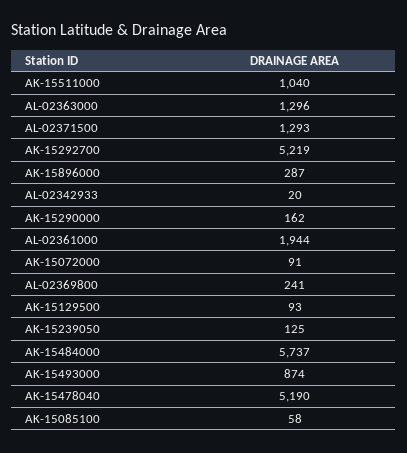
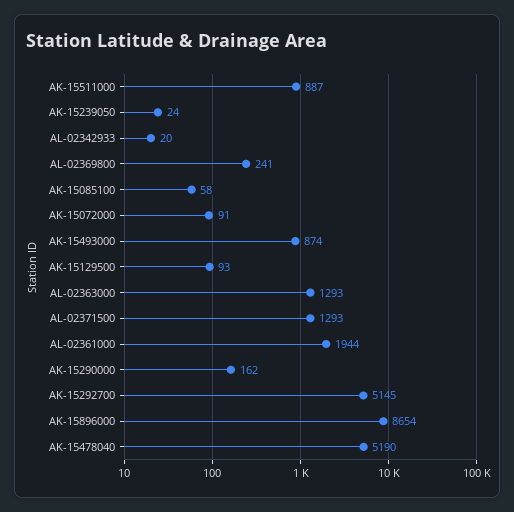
AK-15511000: 1040 -> 887
AL-02363000: 1296 -> 1293
AK-15292700: 5219 -> 5145
AK-15896000: 287 -> 8654
AK-15239050: 125 -> 24
AK-15484000: 5737 -> none

